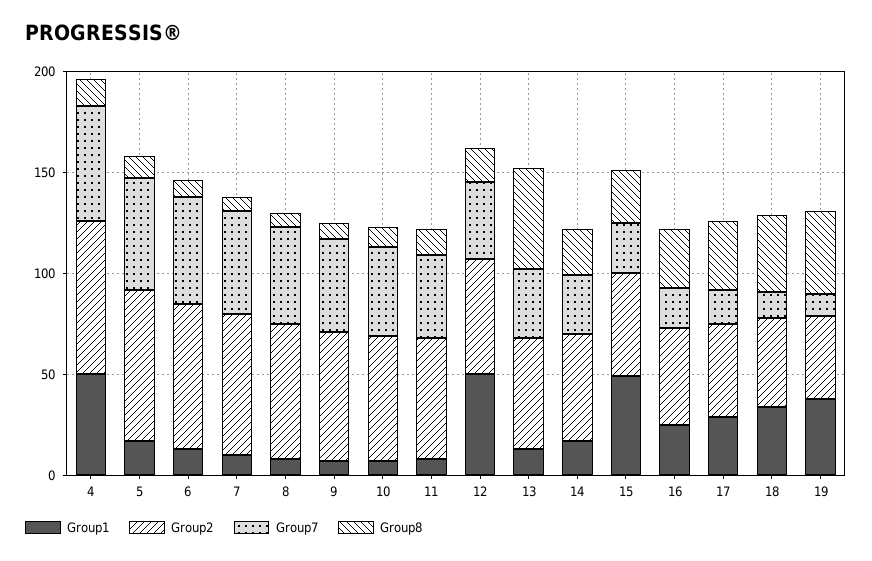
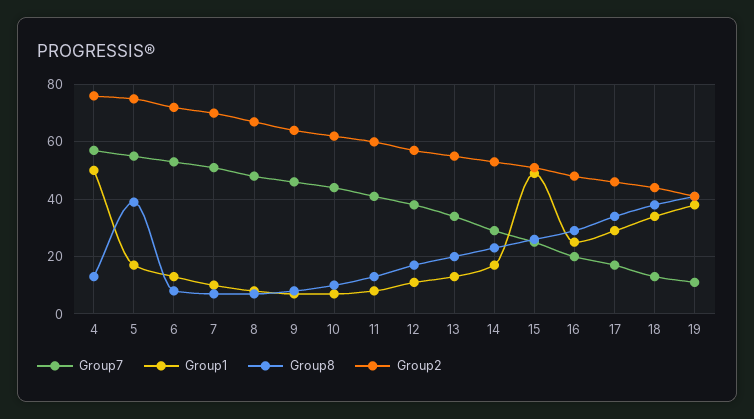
Group8, 5: 10 -> 40
Group1, 12: 50 -> 10
Group8, 13: 50 -> 20

